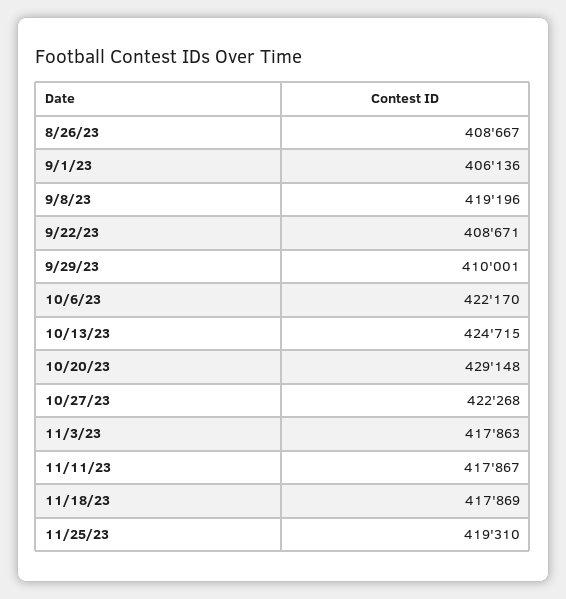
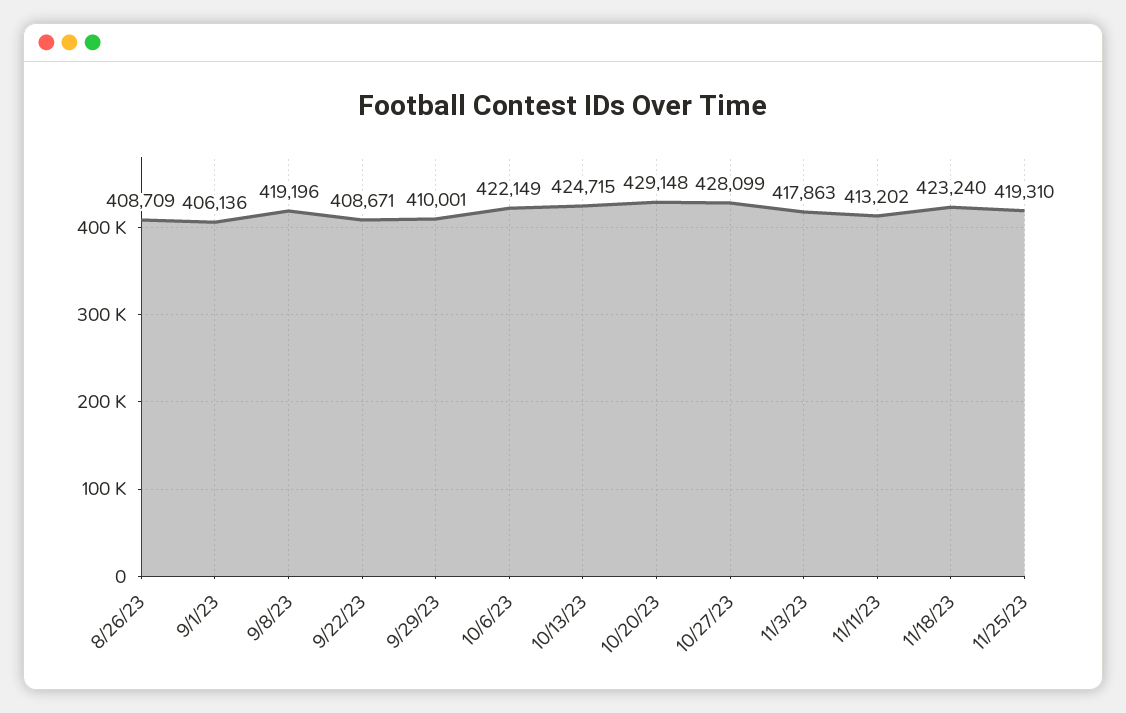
8/26/23: 408667 -> 408709
10/6/23: 422170 -> 422149
10/27/23: 422268 -> 428099
11/11/23: 417867 -> 413202
11/18/23: 417869 -> 423240

